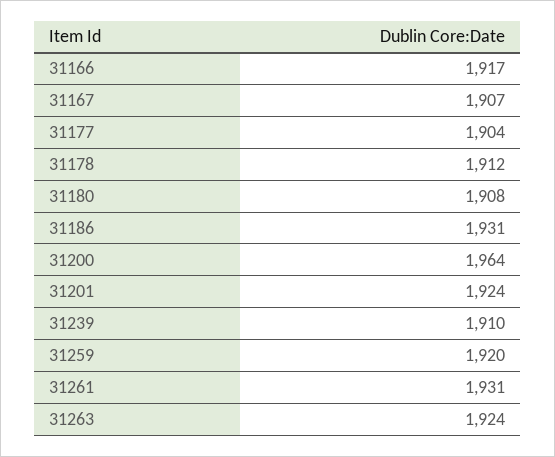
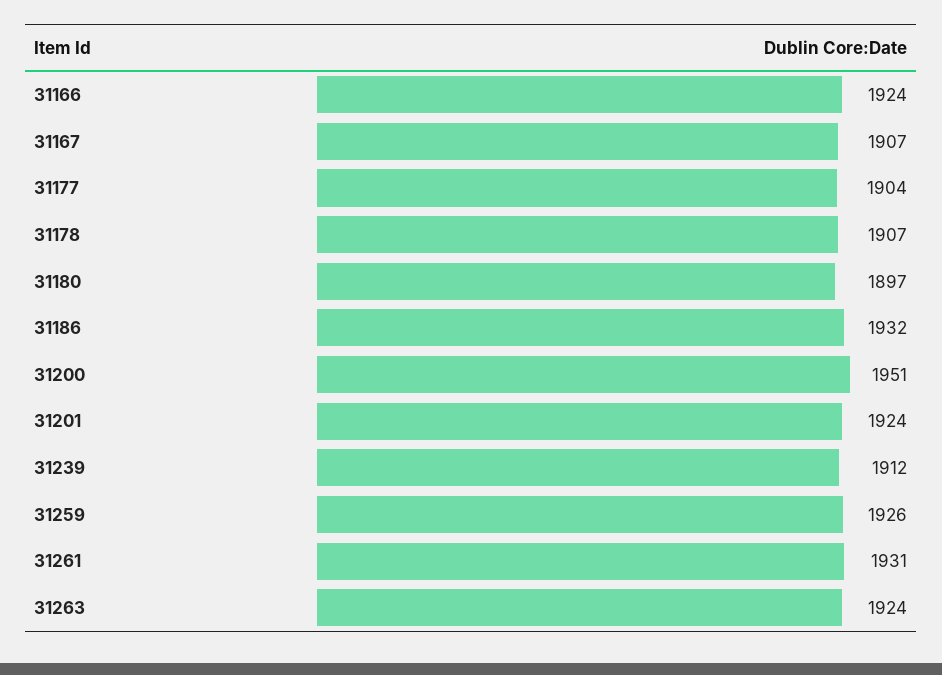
31166: 1917 -> 1924
31178: 1912 -> 1907
31180: 1908 -> 1897
31186: 1931 -> 1932
31200: 1964 -> 1951
31239: 1910 -> 1912
31259: 1920 -> 1926

